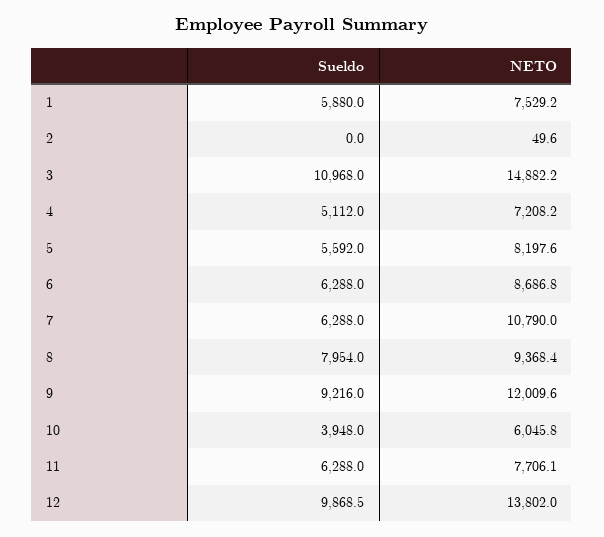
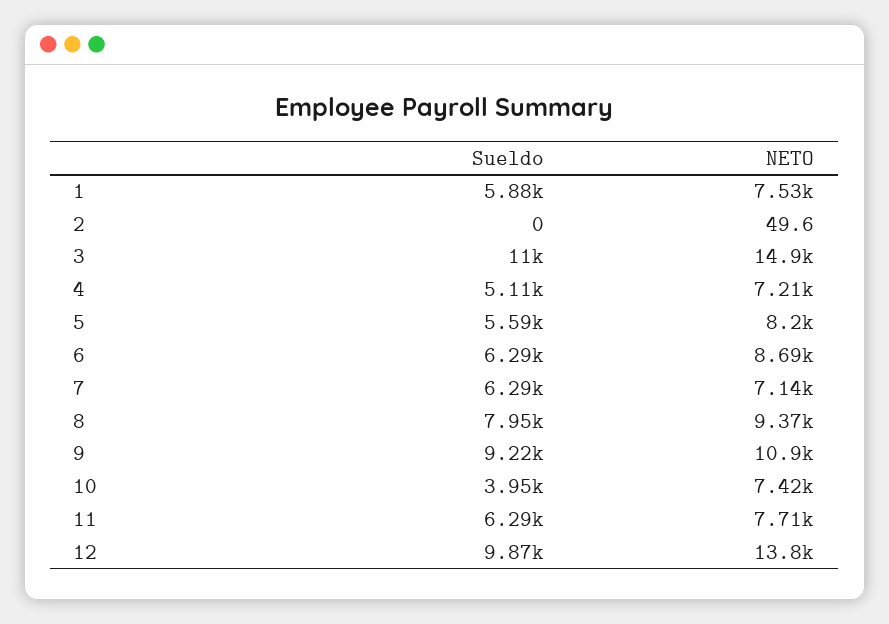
NETO, 7: 10790 -> 7140
NETO, 9: 12009.6 -> 10900
NETO, 10: 6045.8 -> 7420

